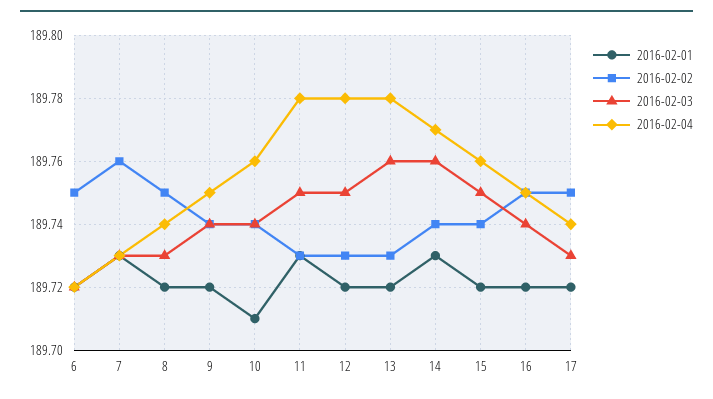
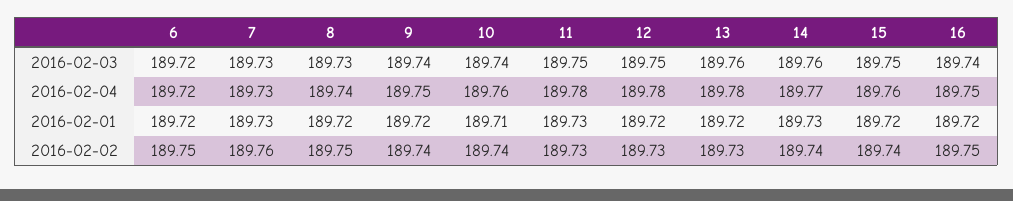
2016-02-01, 17: 189.72 -> none
2016-02-02, 17: 189.75 -> none
2016-02-03, 17: 189.73 -> none
2016-02-04, 17: 189.74 -> none

